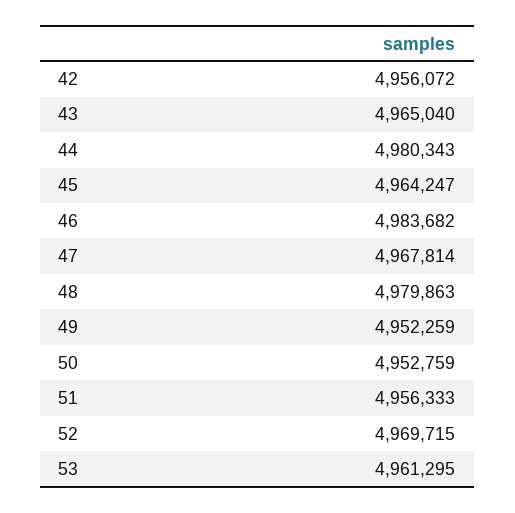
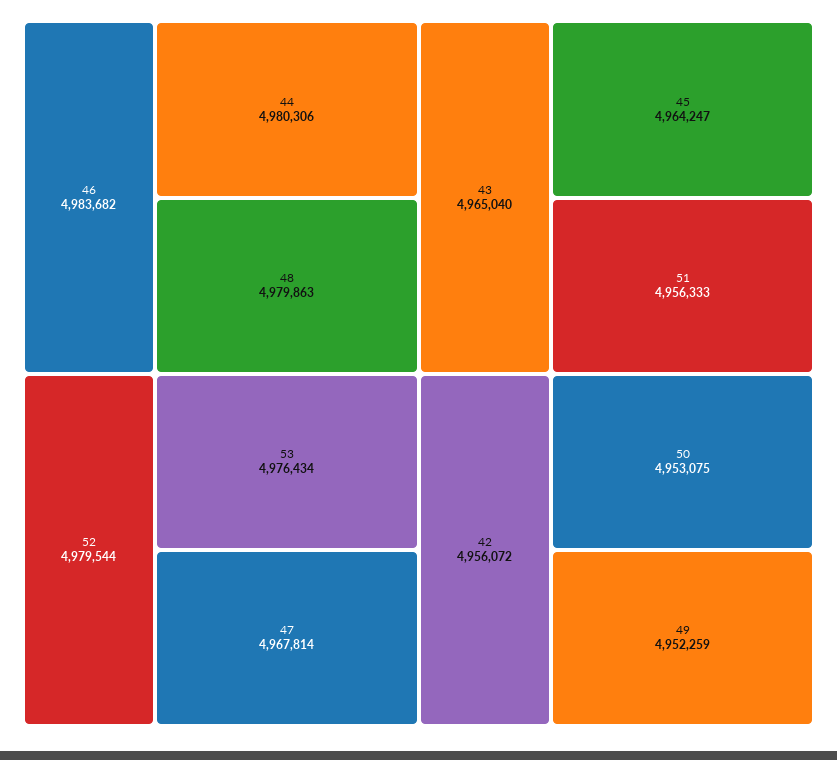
44: 4980343 -> 4980306
50: 4952759 -> 4953075
52: 4969715 -> 4979544
53: 4961295 -> 4976434

